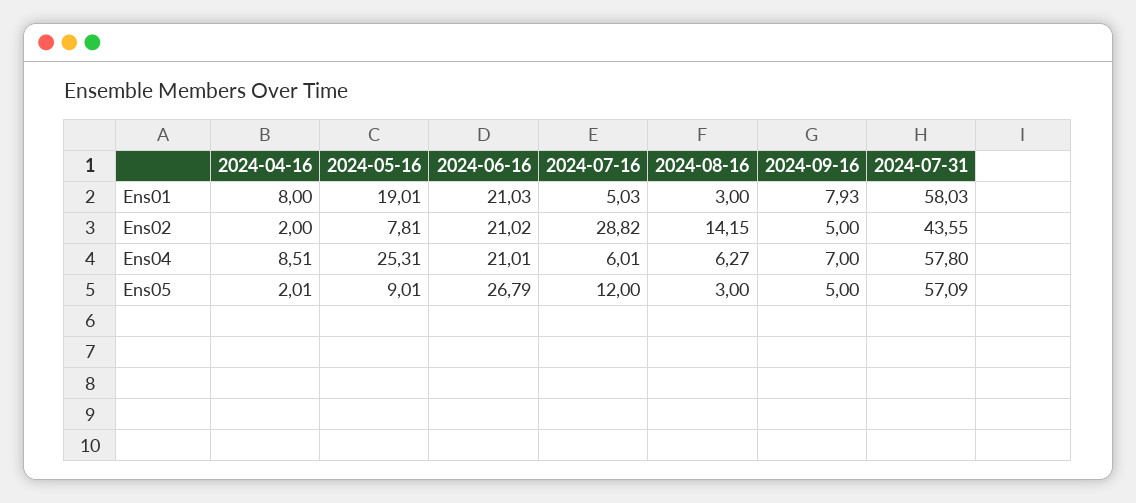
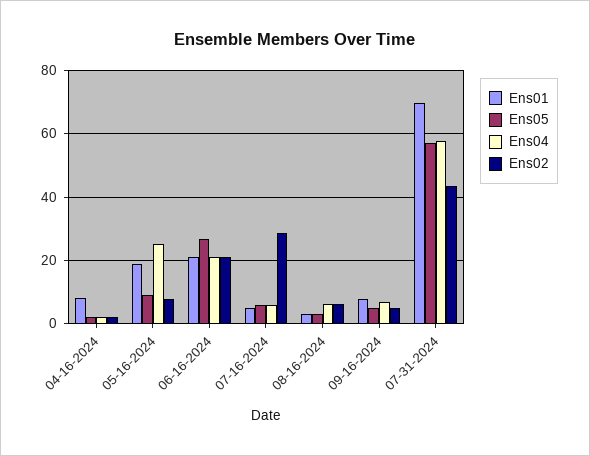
Ens01, 2024-07-31: 58.03 -> 70
Ens02, 2024-08-16: 14.15 -> 6
Ens04, 2024-04-16: 8.51 -> 2
Ens05, 2024-07-16: 12 -> 6

